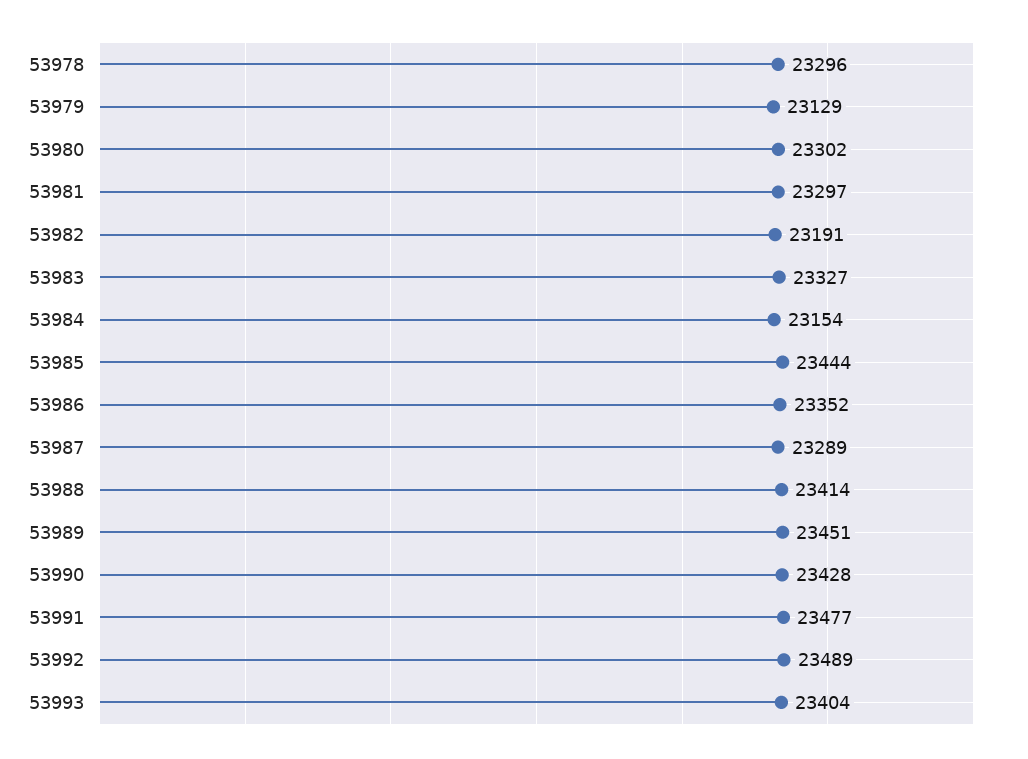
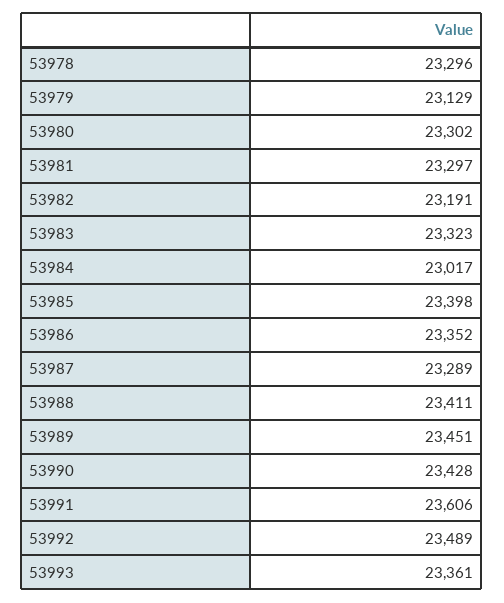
53983: 23327 -> 23323
53984: 23154 -> 23017
53985: 23444 -> 23398
53988: 23414 -> 23411
53991: 23477 -> 23606
53993: 23404 -> 23361

